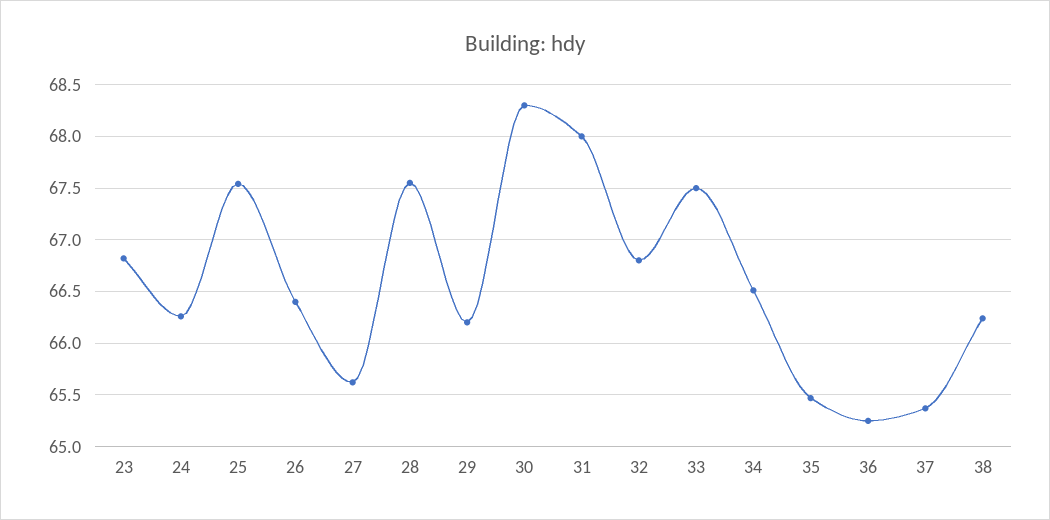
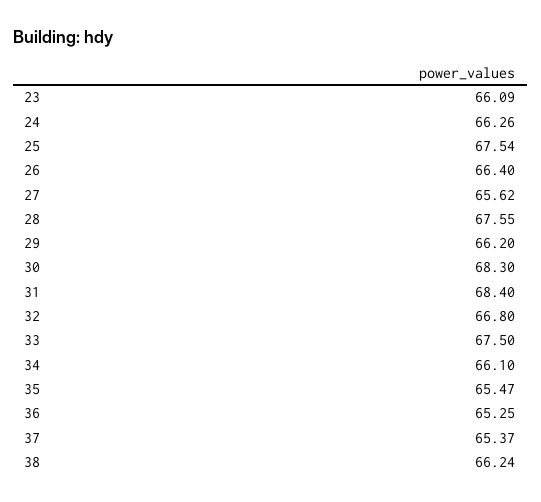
23: 66.8 -> 66.09
31: 68 -> 68.4
34: 66.5 -> 66.1

